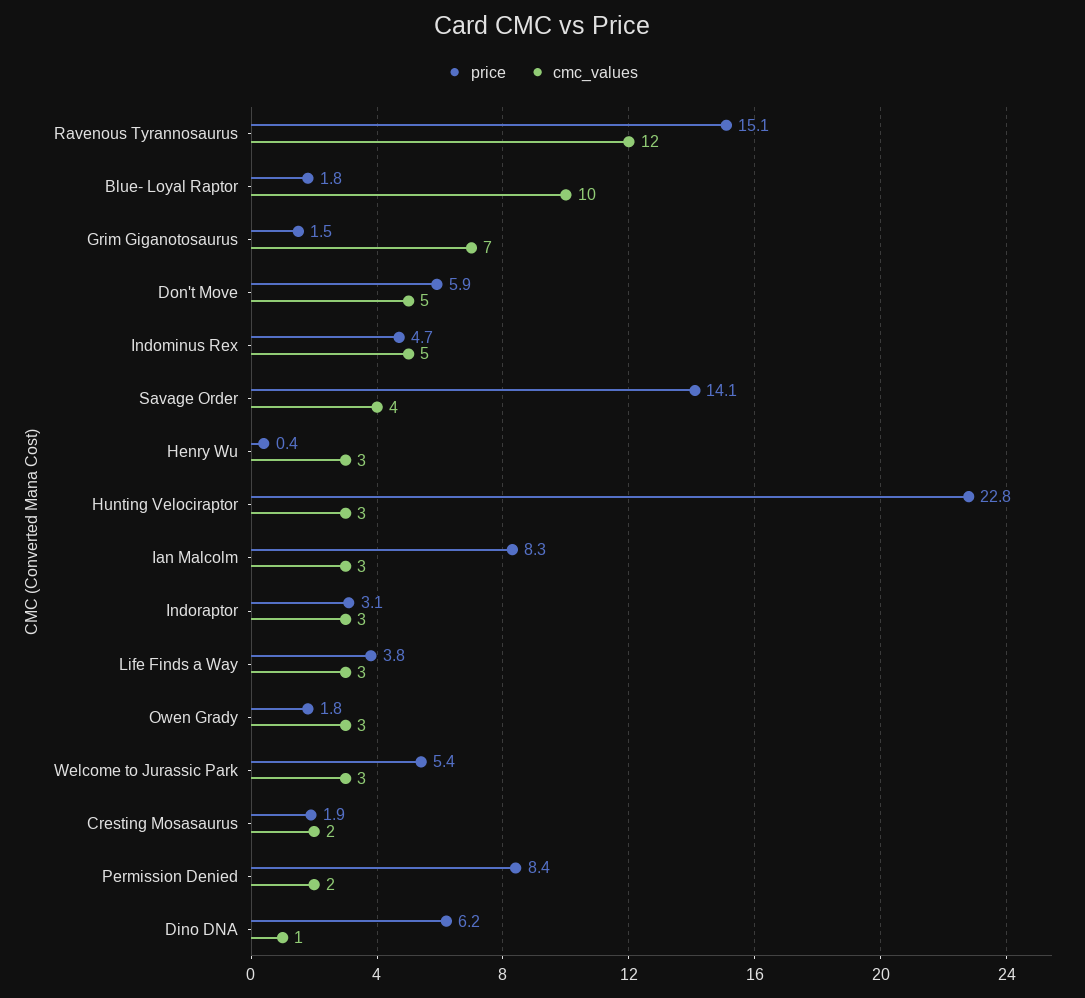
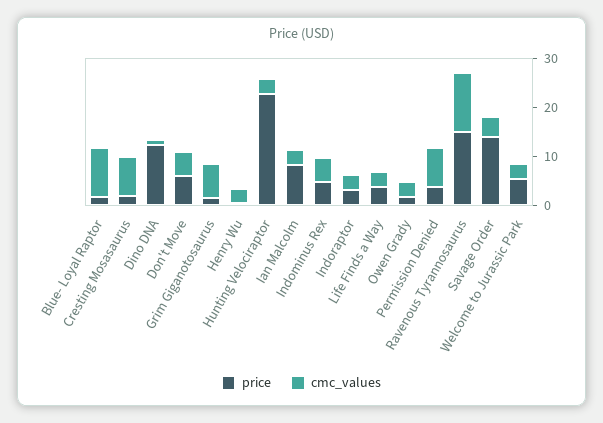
cmc_values, Cresting Mosasaurus: 2 -> 8
price, Permission Denied: 8.4 -> 4
cmc_values, Permission Denied: 2 -> 8
price, Dino DNA: 6.2 -> 12

